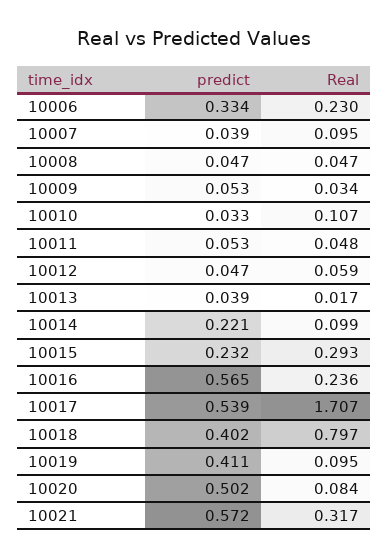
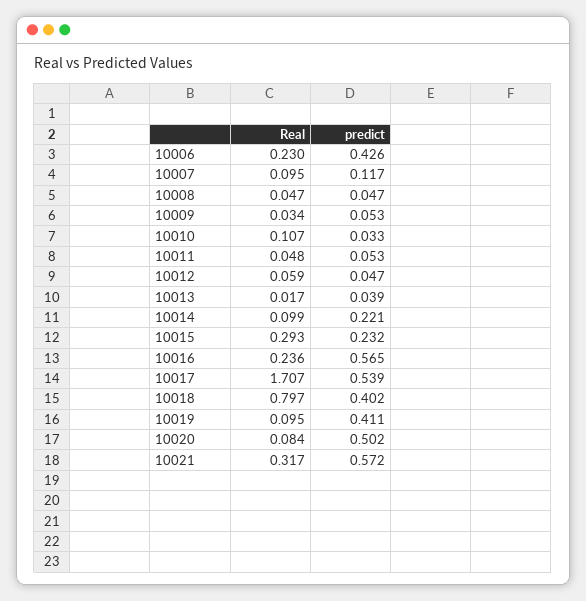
predict, 10006: 0.334 -> 0.426
predict, 10007: 0.039 -> 0.117

